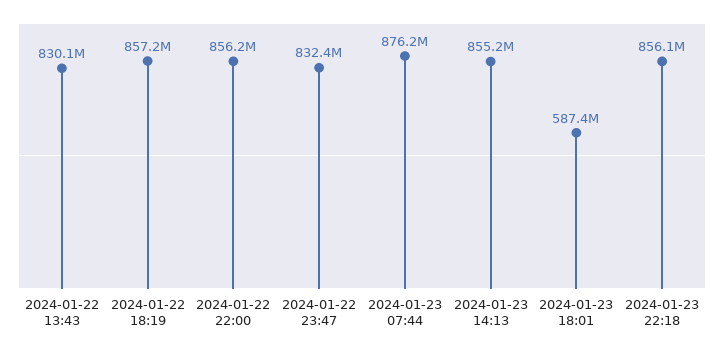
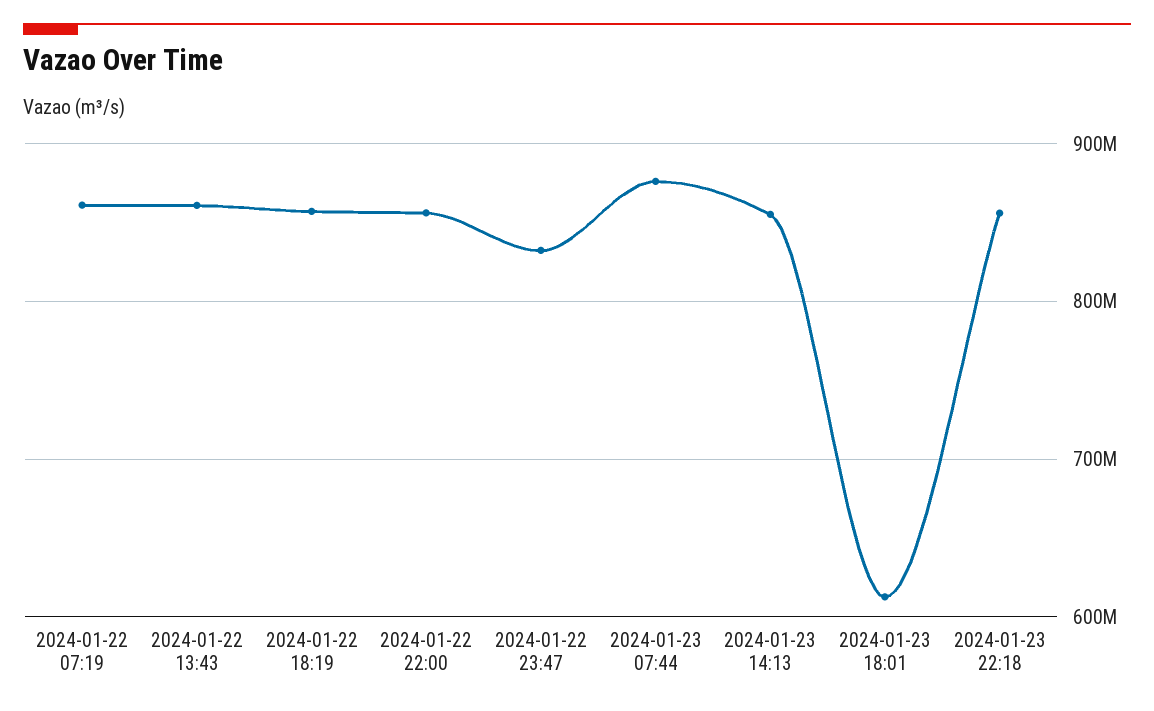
2024-01-22 13:43: 830100000 -> 860000000
2024-01-23 18:01: 587400000 -> 610000000
2024-01-22 07:19: none -> 860000000

